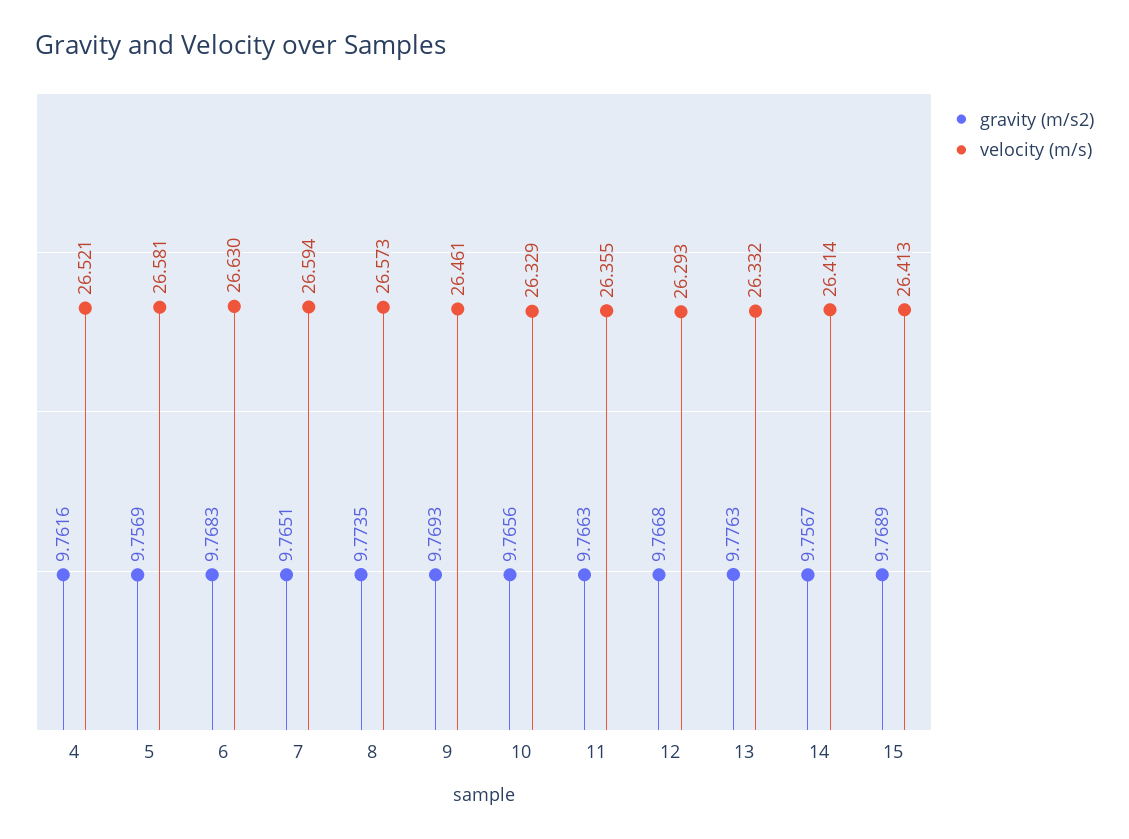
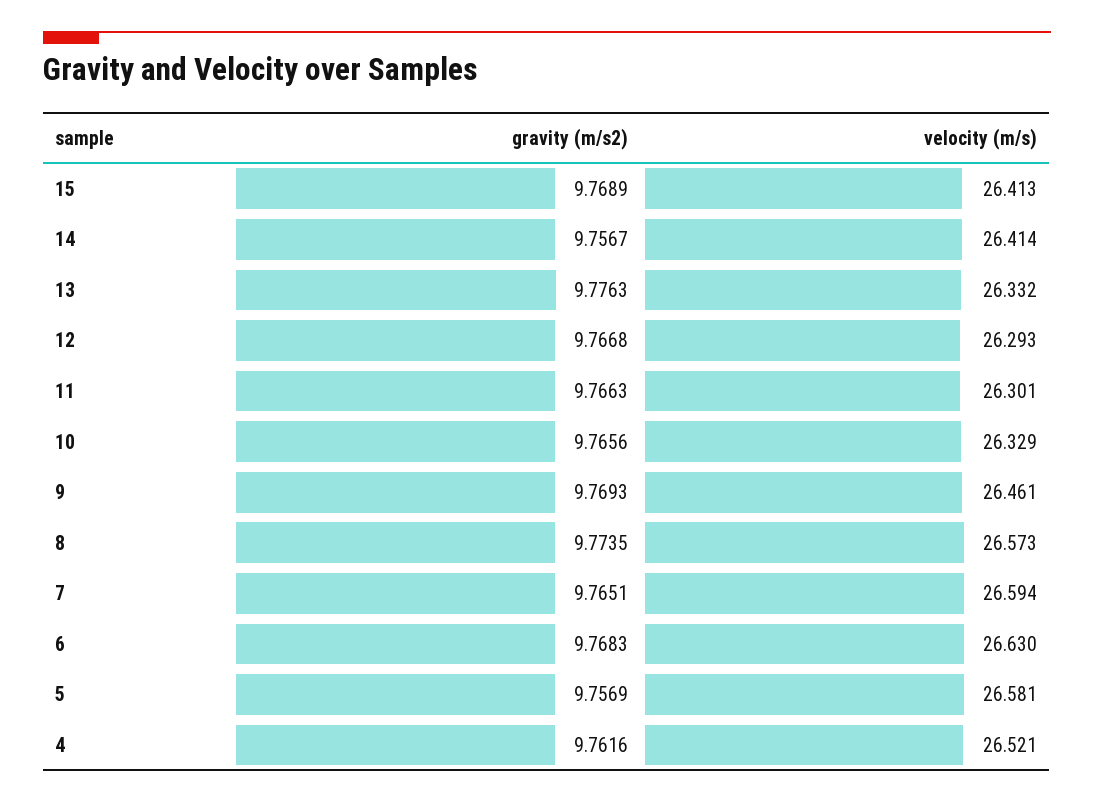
velocity (m/s), 11: 26.355 -> 26.301

